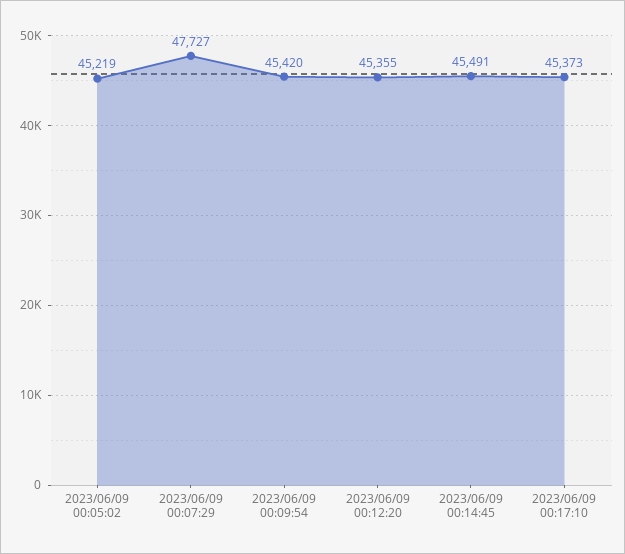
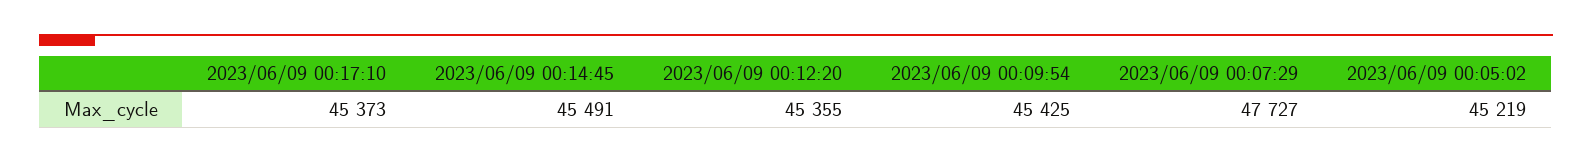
2023/06/09 00:09:54: 45420 -> 45425

